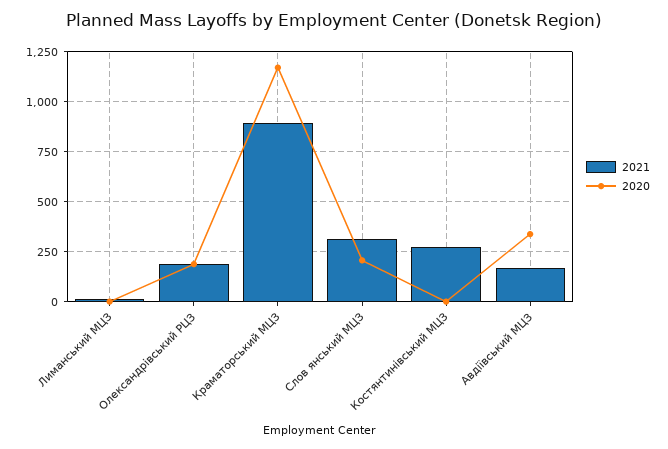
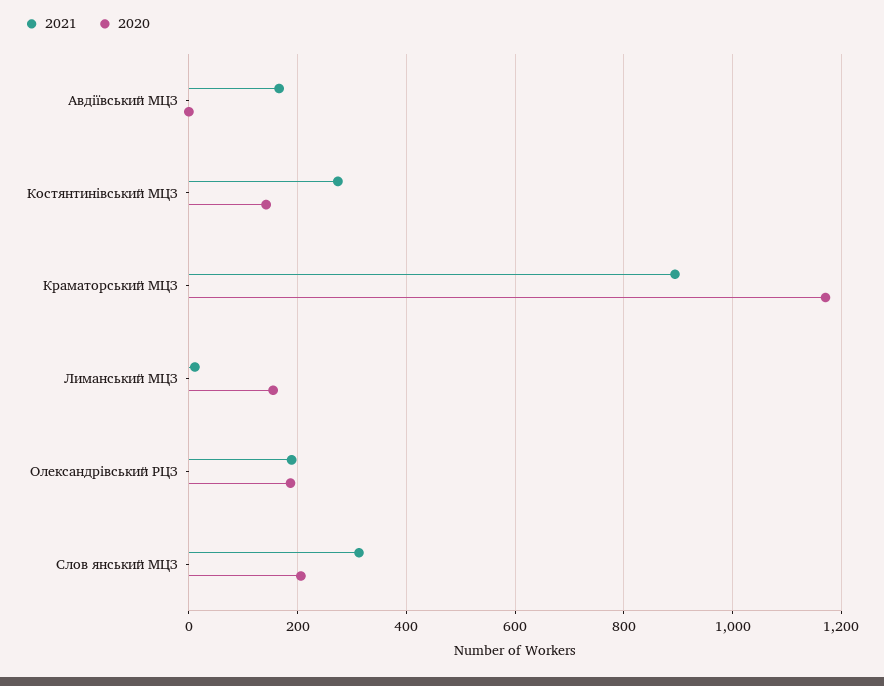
2020, Лиманський МЦЗ: 0 -> 160
2020, Костянтинівський МЦЗ: 0 -> 140
2020, Авдіївський МЦЗ: 350 -> 0

